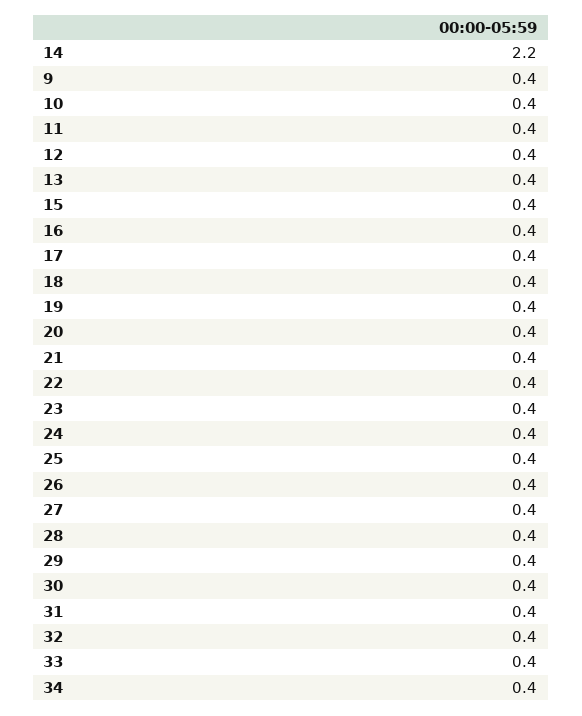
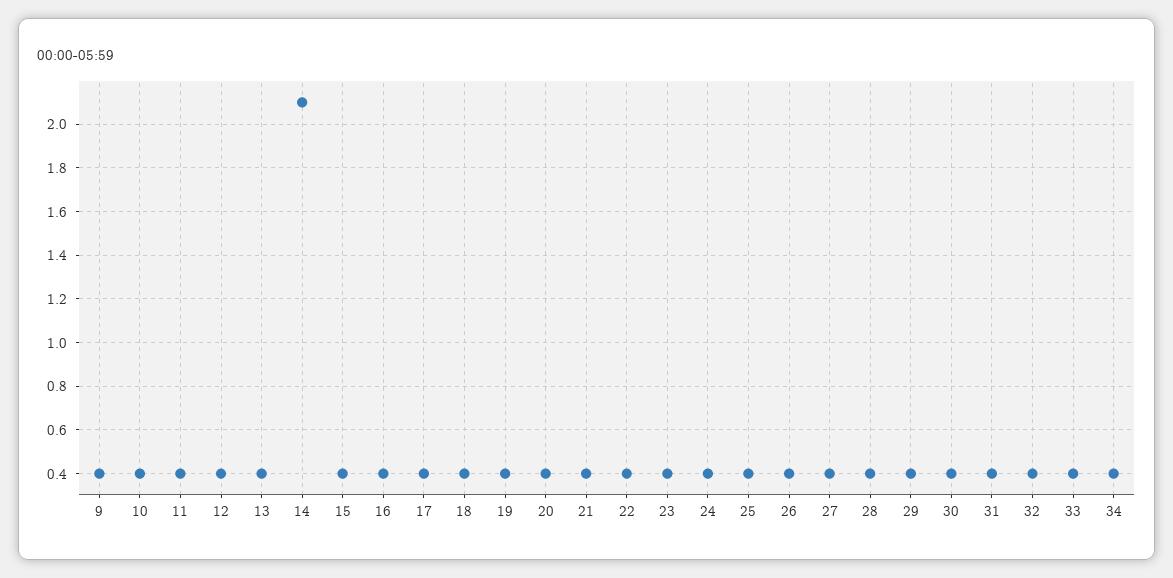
14: 2.2 -> 2.1

